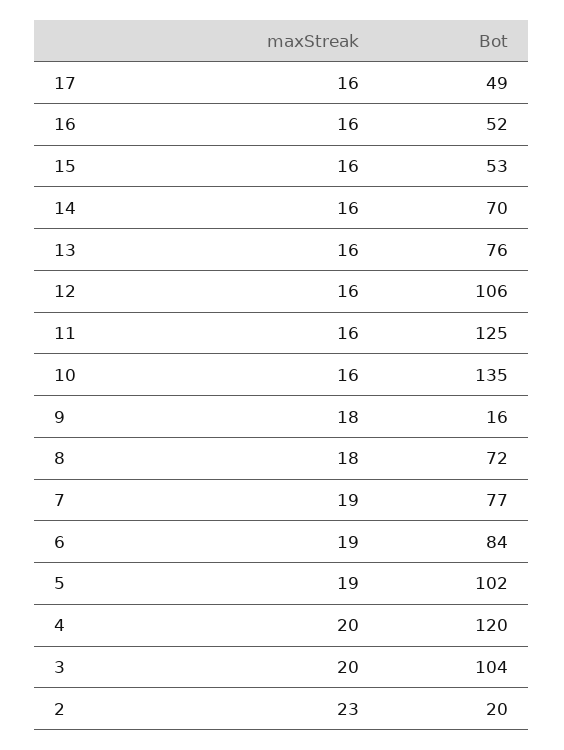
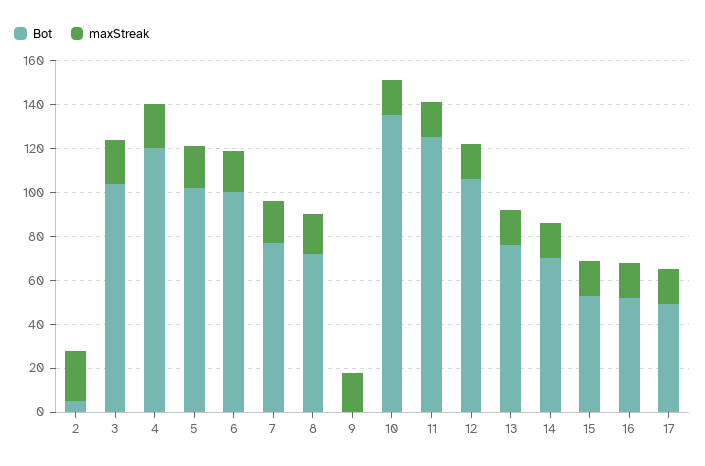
Bot, 9: 16 -> 0
Bot, 6: 84 -> 100
Bot, 2: 20 -> 5

